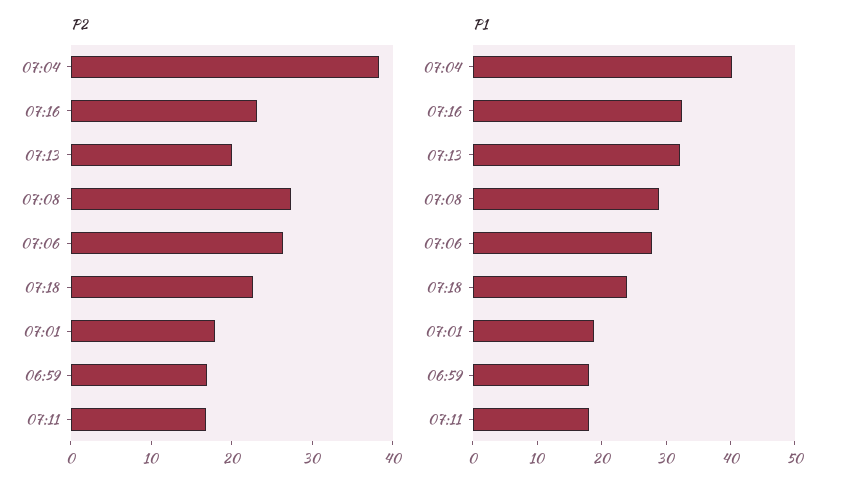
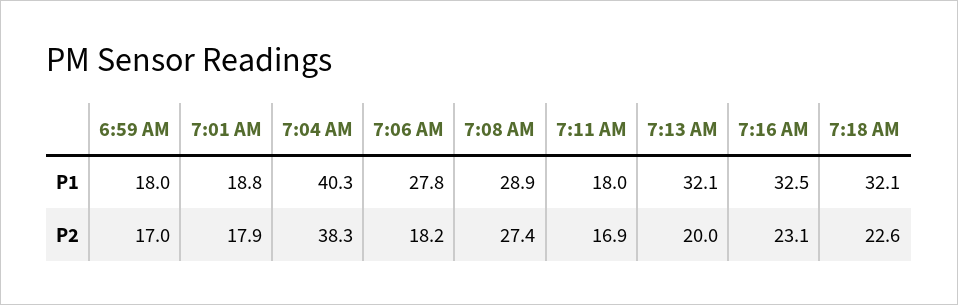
P2, 07:06: 26 -> 18.2
P1, 07:18: 24 -> 32.1

